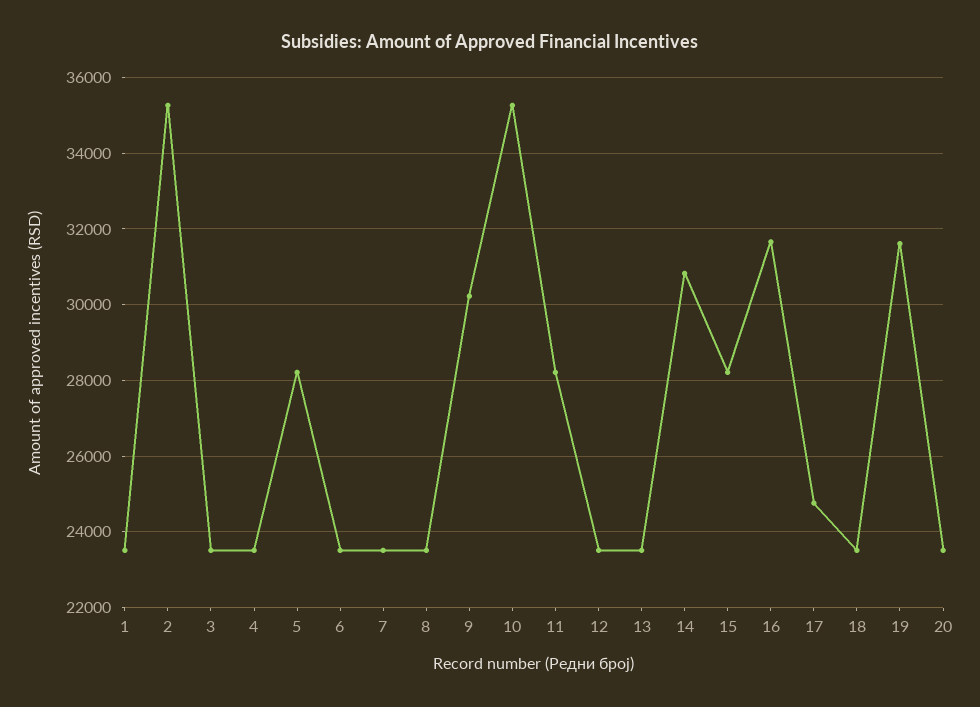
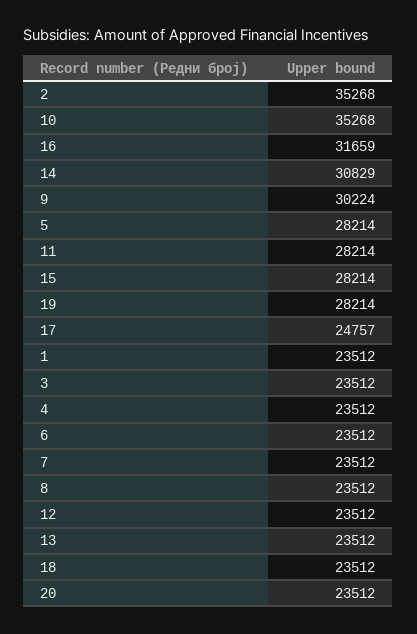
19: 31600 -> 28214

